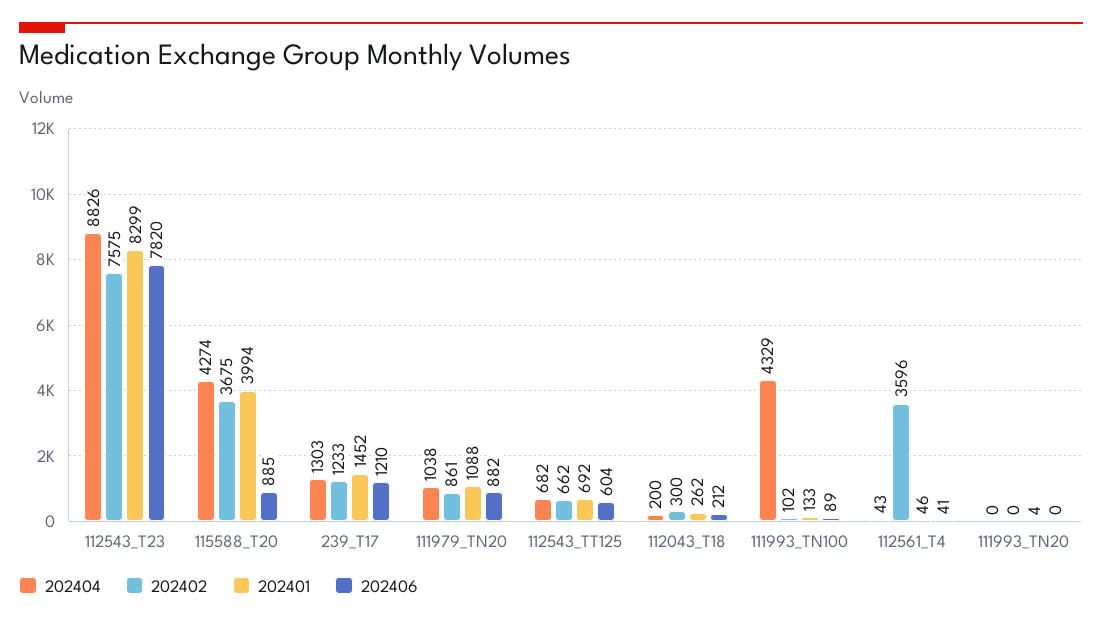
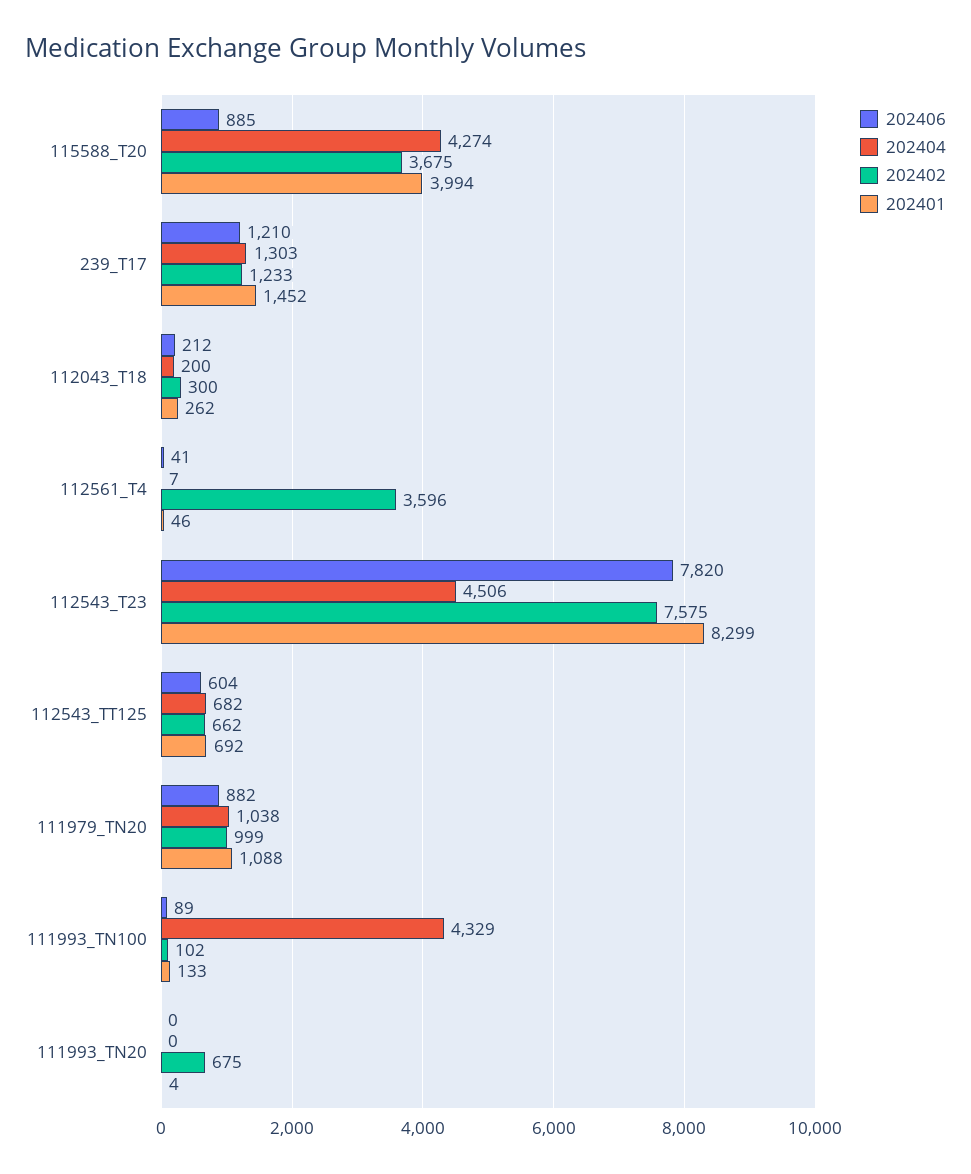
202404, 112543_T23: 8826 -> 4506
202402, 111979_TN20: 861 -> 999
202404, 112561_T4: 43 -> 7
202402, 111993_TN20: 0 -> 675

